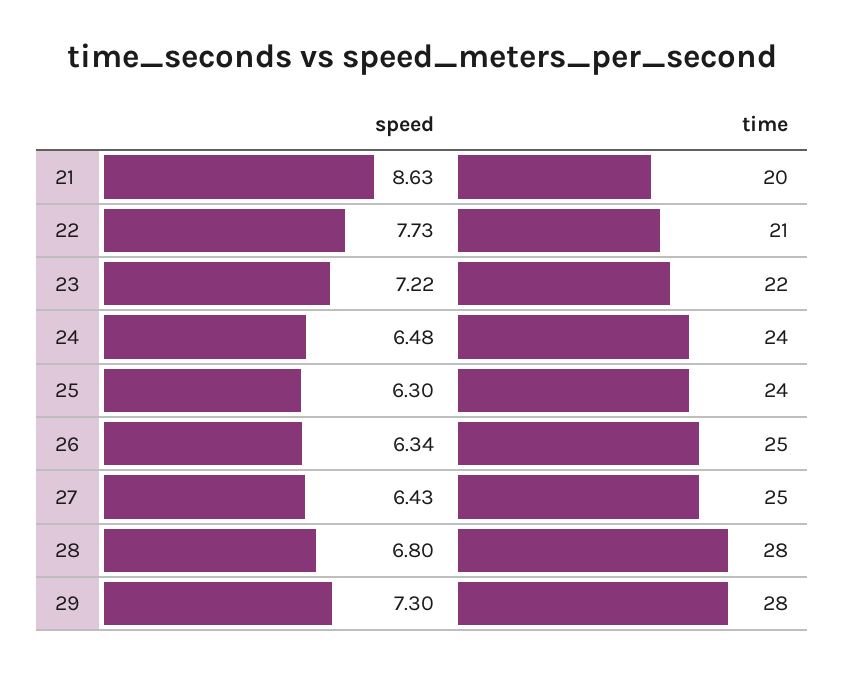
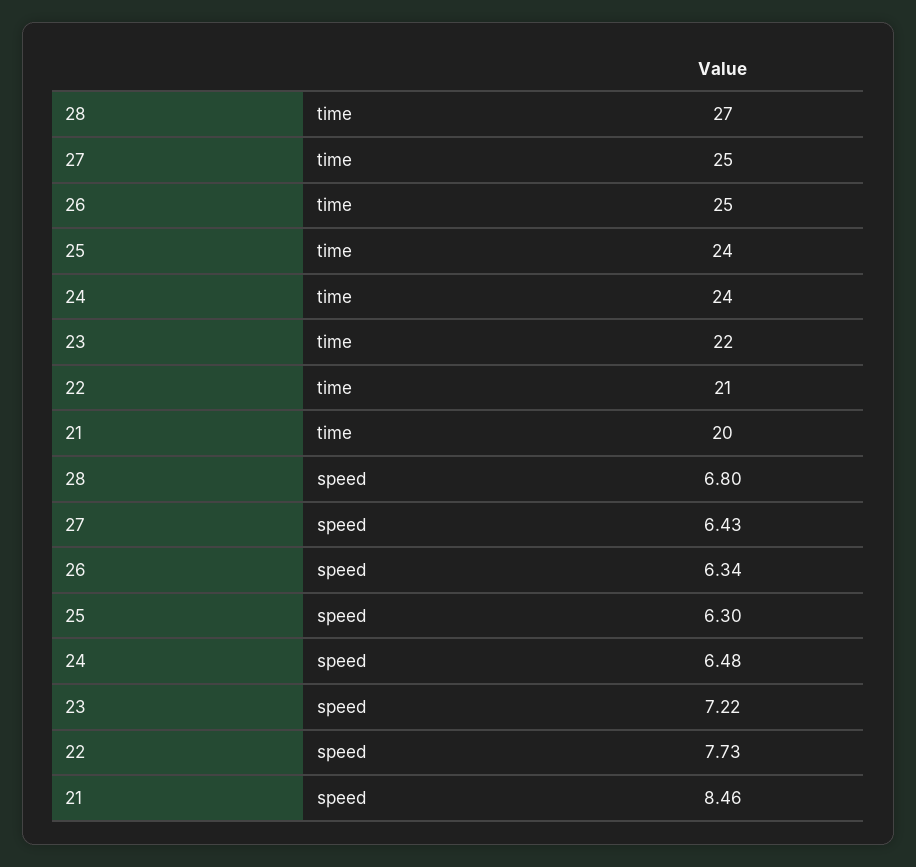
speed, 21: 8.63 -> 8.46
time, 28: 28 -> 27
speed, 29: 7.3 -> none
time, 29: 28 -> none

